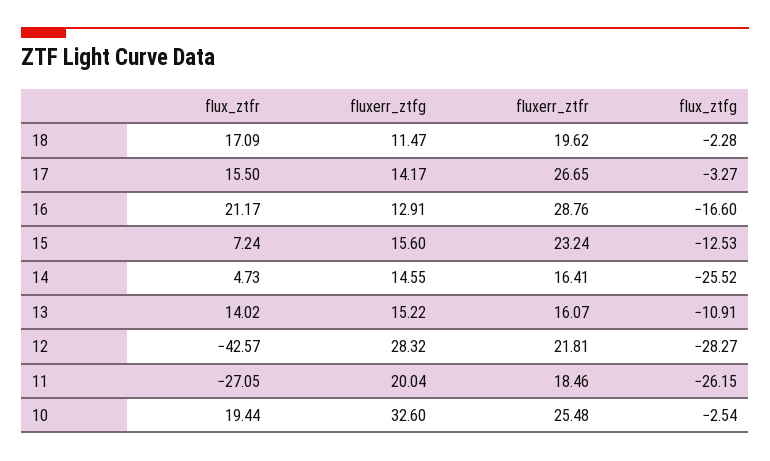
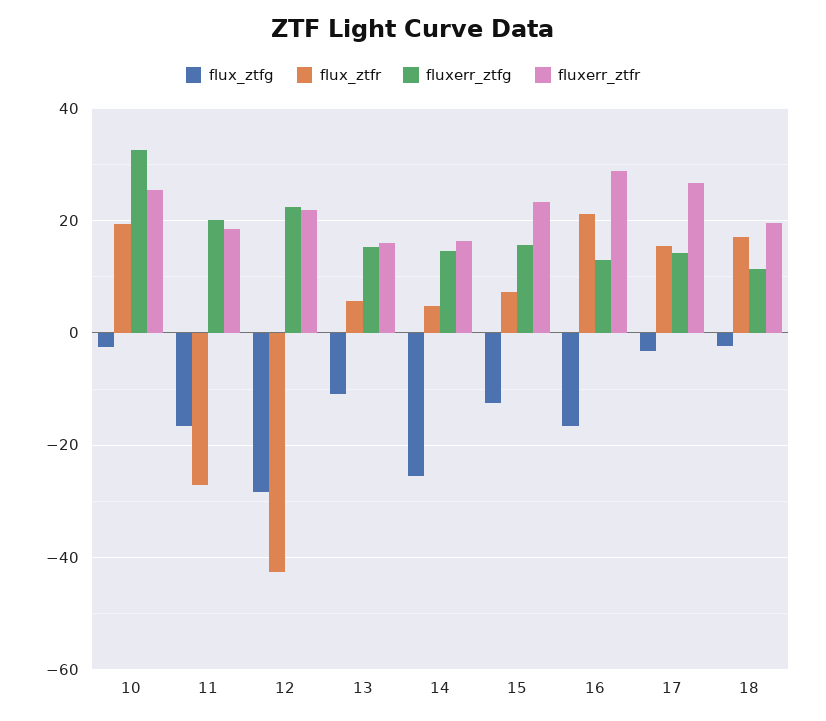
flux_ztfr, 13: 14.02 -> 6
fluxerr_ztfg, 12: 28.32 -> 22
flux_ztfg, 11: -26.15 -> -16

